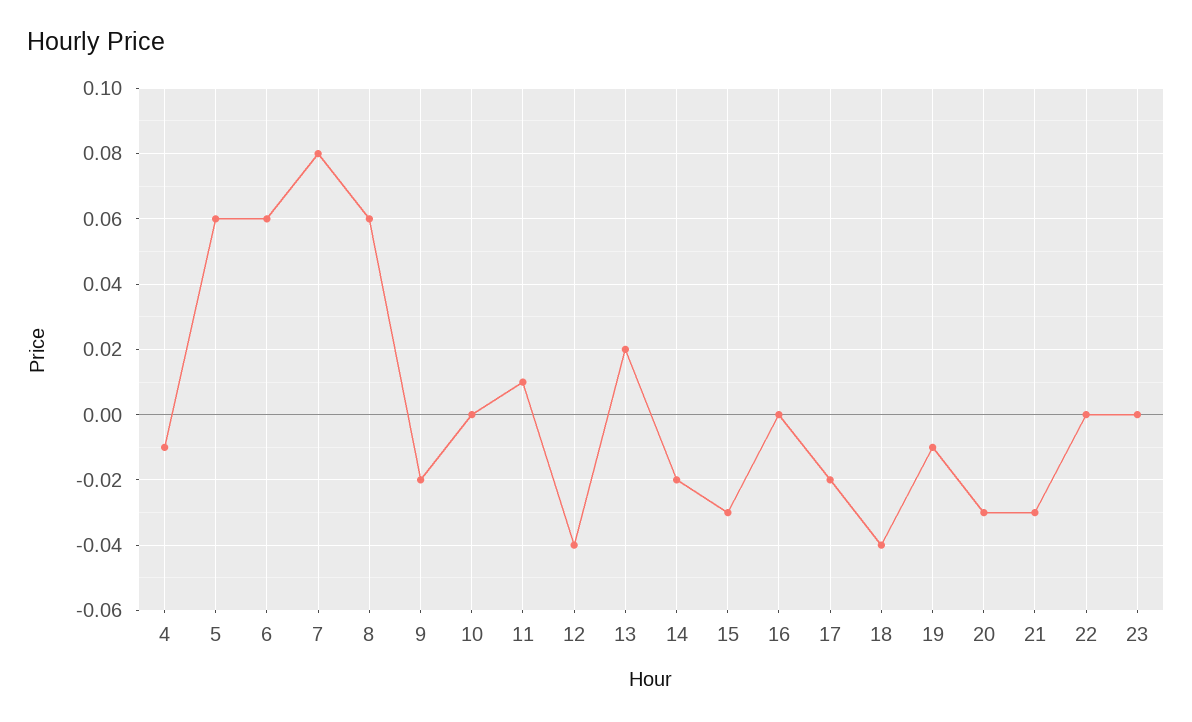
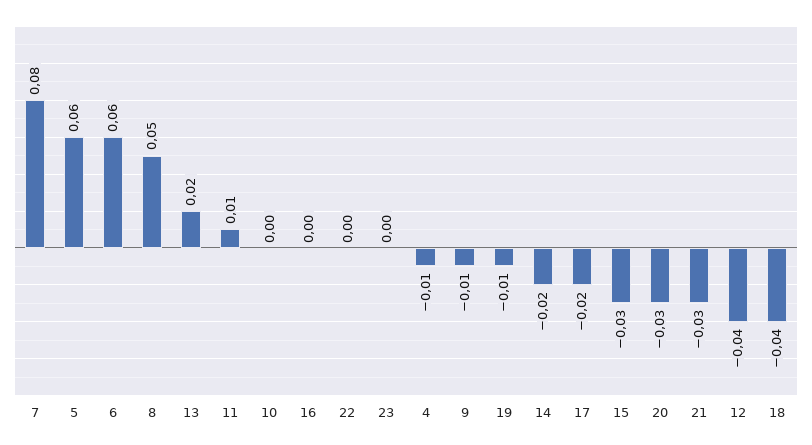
8: 0.06 -> 0.05
9: -0.02 -> -0.01

